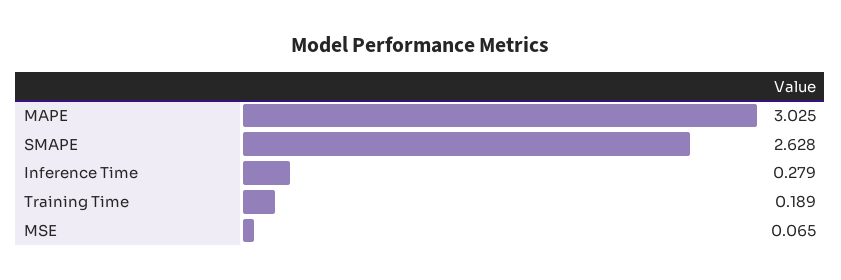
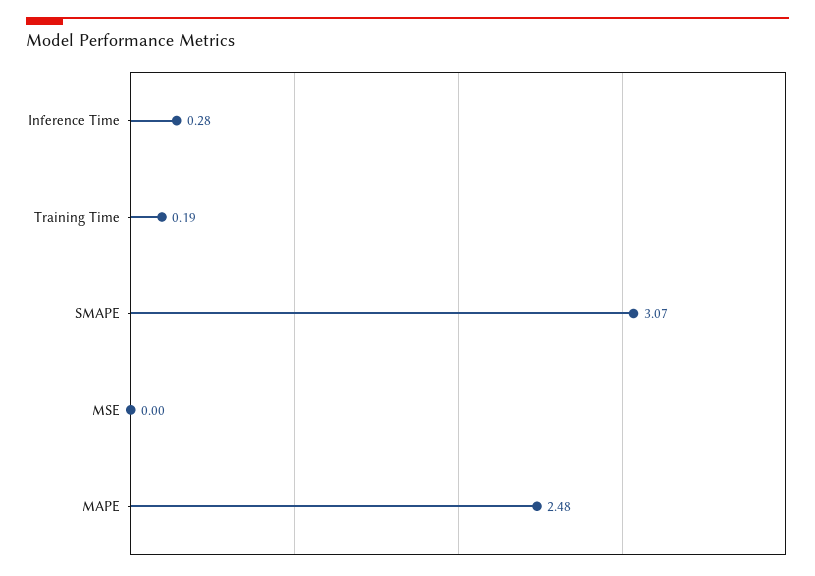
MAPE: 3.025 -> 2.48
SMAPE: 2.628 -> 3.07
MSE: 0.065 -> 0

